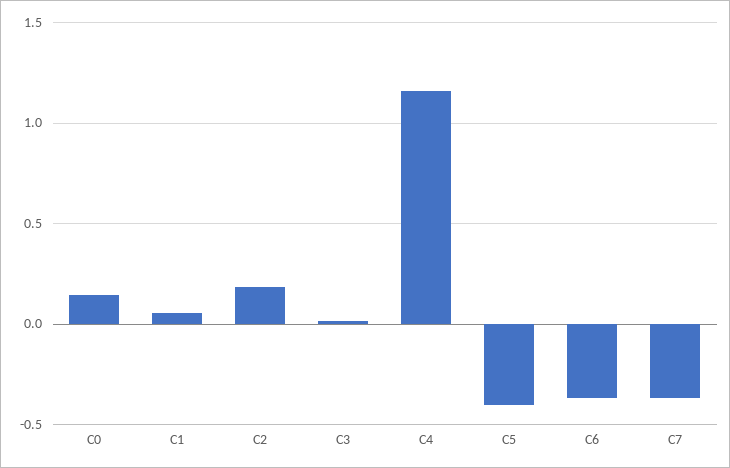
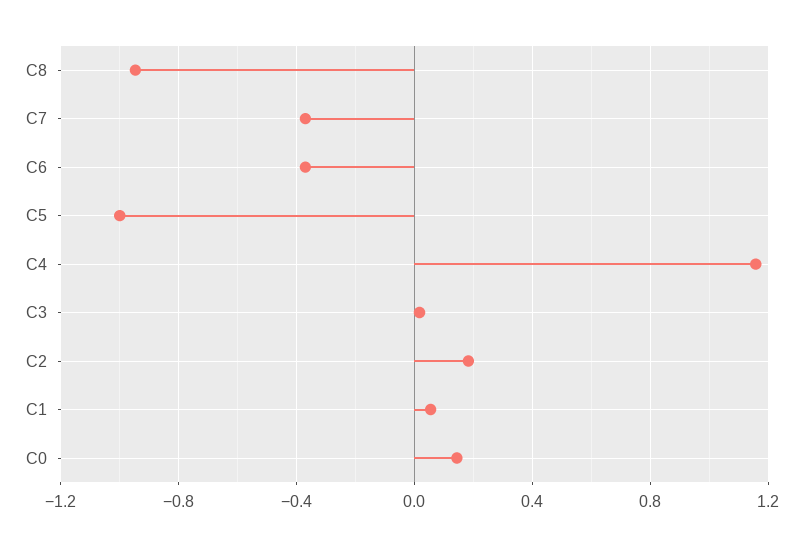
C5: -0.4 -> -1
C8: none -> -0.95

